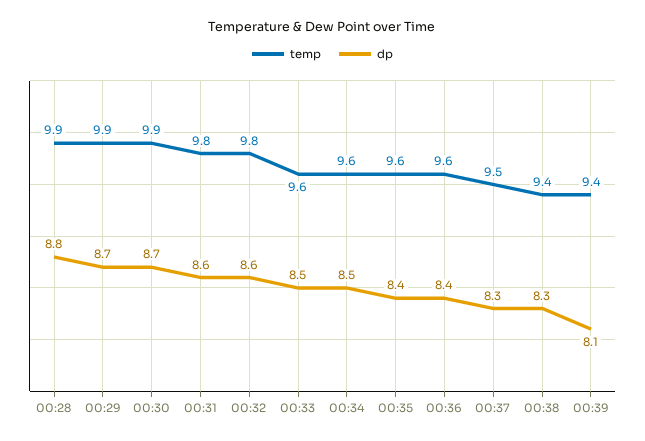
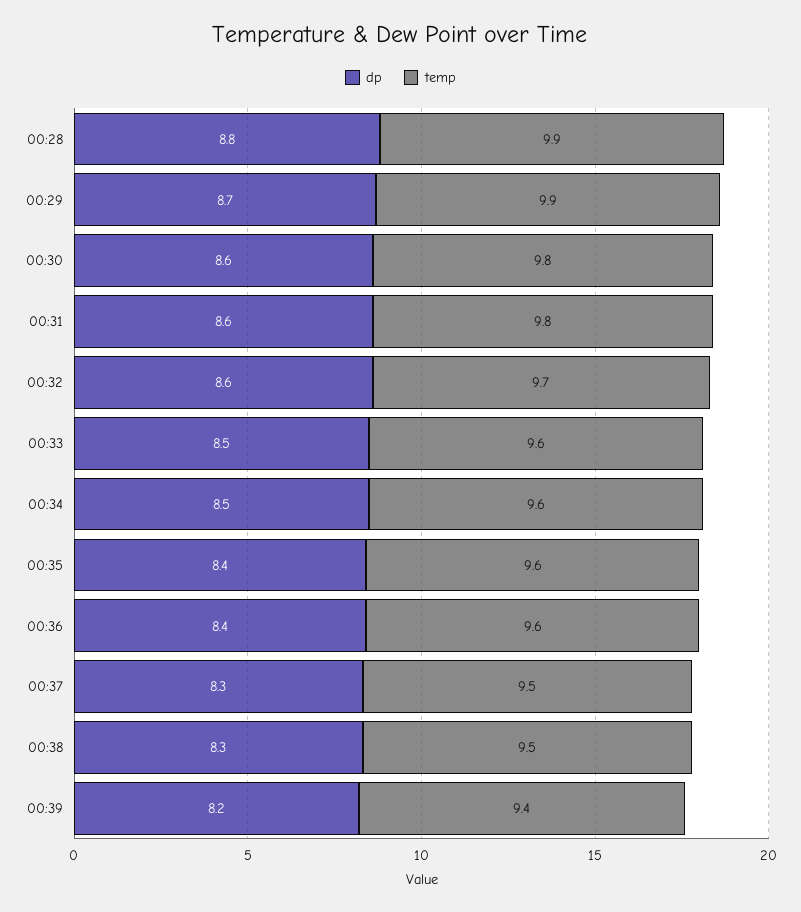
temp, 00:30: 9.9 -> 9.8
dp, 00:30: 8.7 -> 8.6
temp, 00:32: 9.8 -> 9.7
temp, 00:38: 9.4 -> 9.5
dp, 00:39: 8.1 -> 8.2

